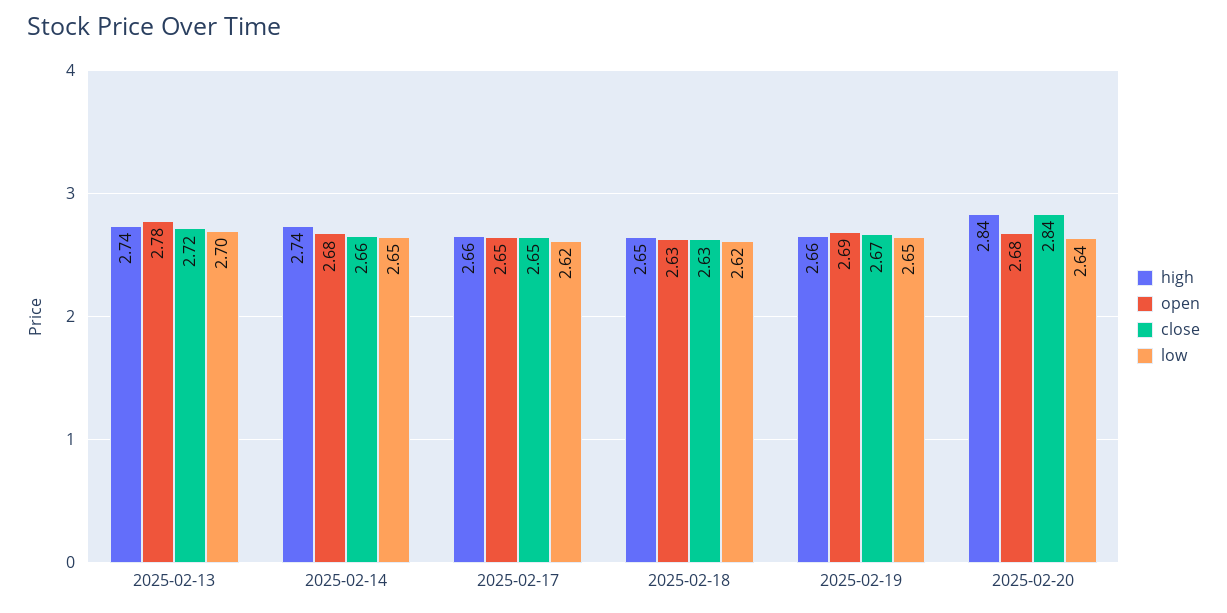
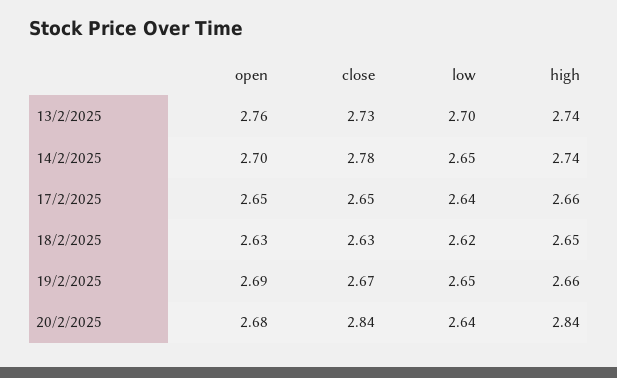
open, 2025-02-13: 2.78 -> 2.76
close, 2025-02-13: 2.72 -> 2.73
open, 2025-02-14: 2.68 -> 2.7
close, 2025-02-14: 2.66 -> 2.78
low, 2025-02-17: 2.62 -> 2.64

